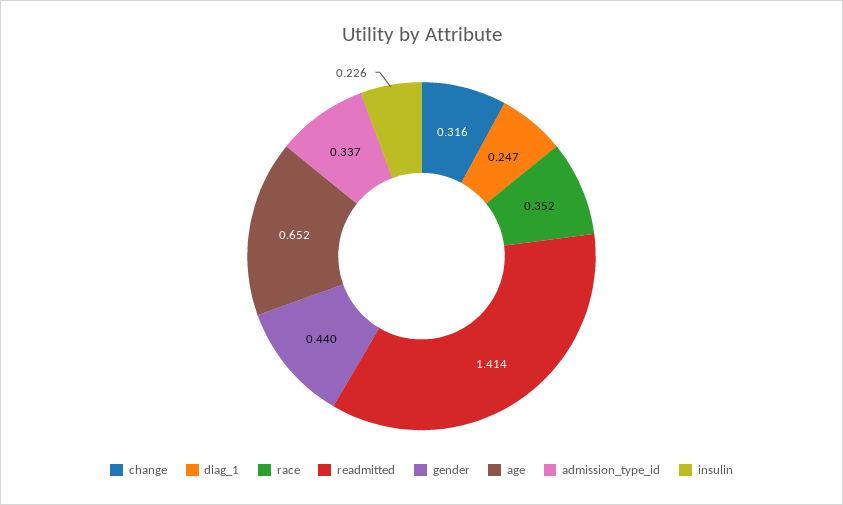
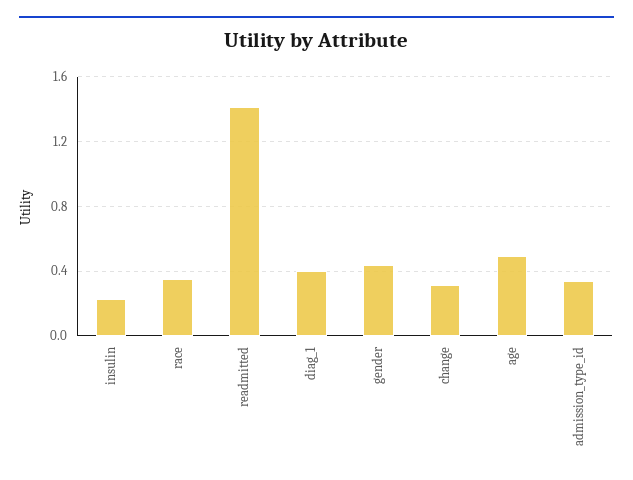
diag_1: 0.247 -> 0.4
age: 0.652 -> 0.5

